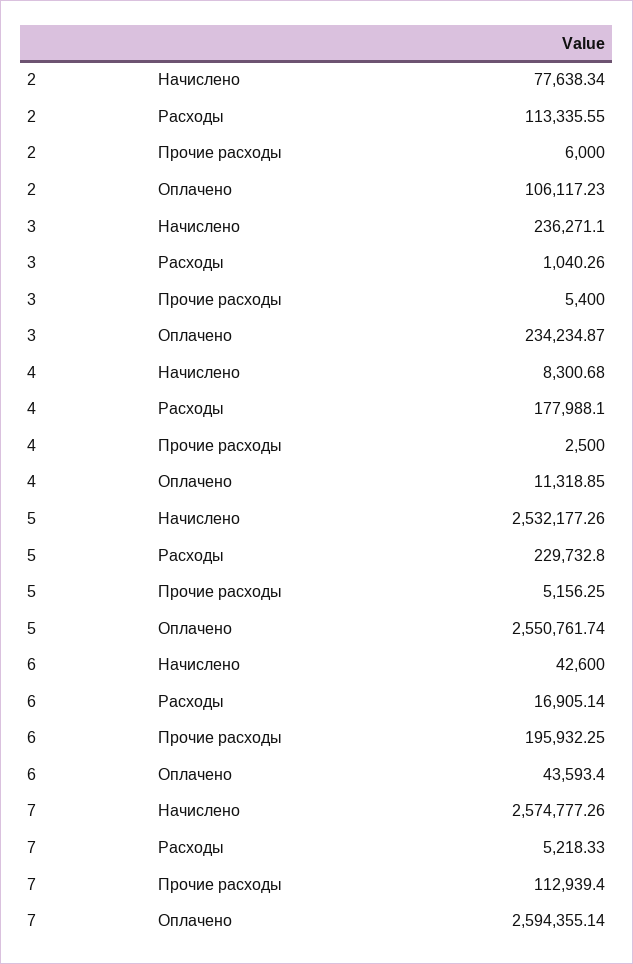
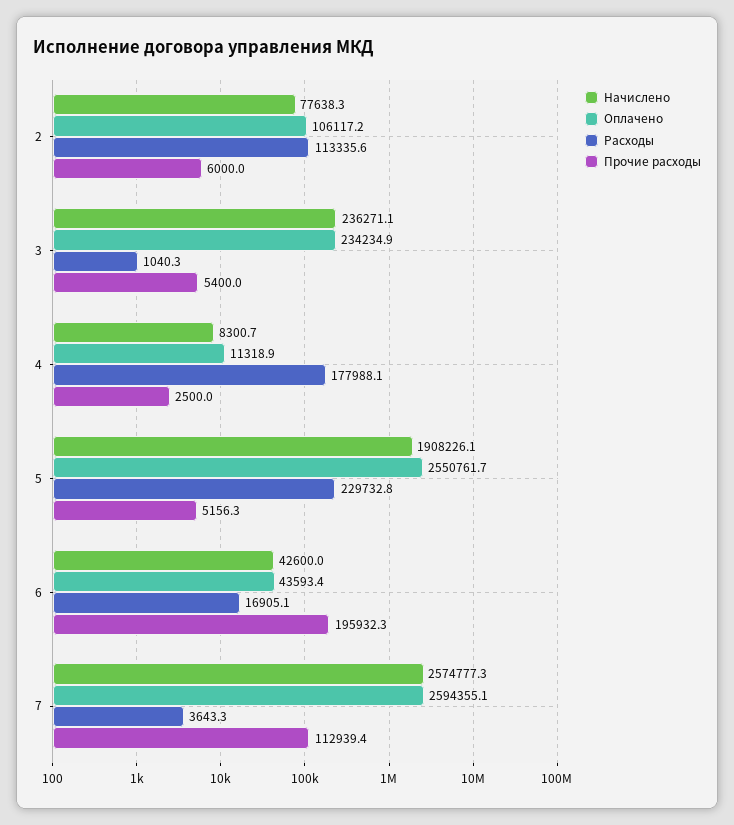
Начислено, 5: 2532177.26 -> 1908226.1
Расходы, 7: 5218.33 -> 3643.3

